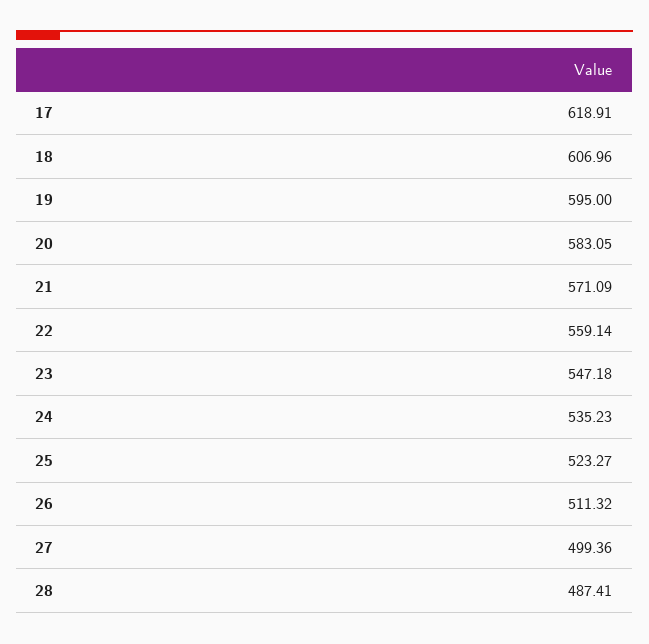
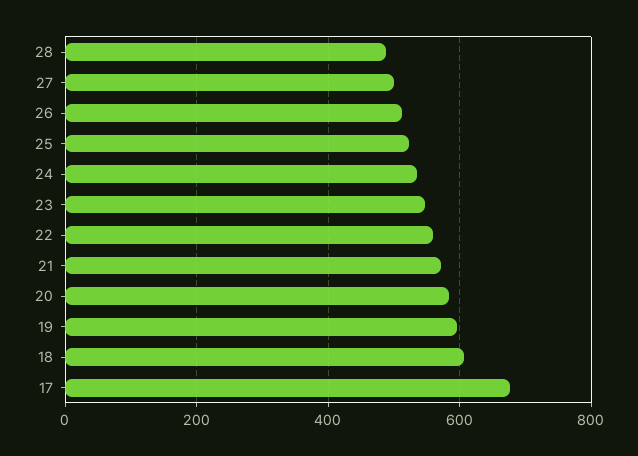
17: 618.91 -> 680

